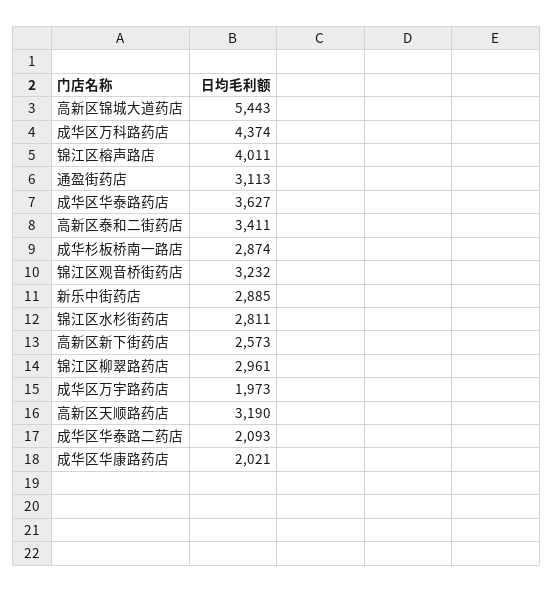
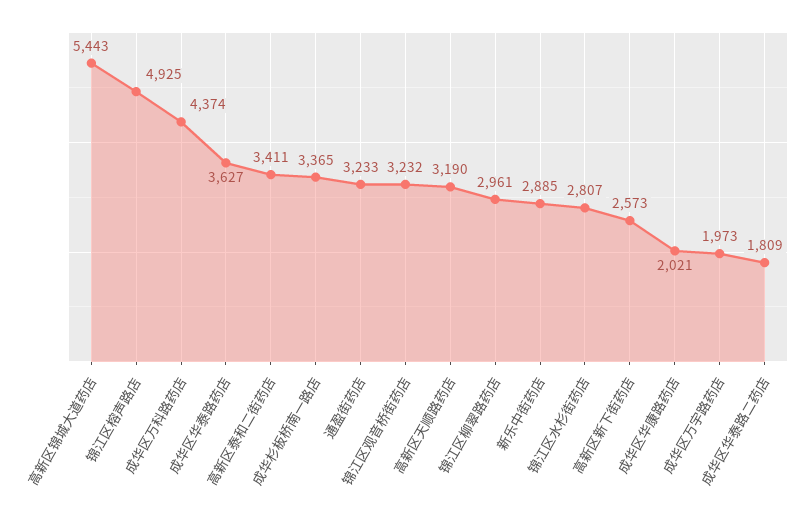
锦江区榕声路店: 4011 -> 4925
通盈街药店: 3113 -> 3233
成华杉板桥南一路店: 2874 -> 3365
锦江区水杉街药店: 2811 -> 2807
成华区华泰路二药店: 2093 -> 1809

